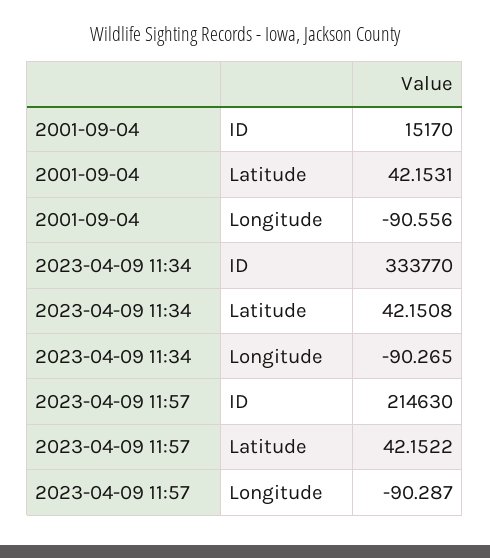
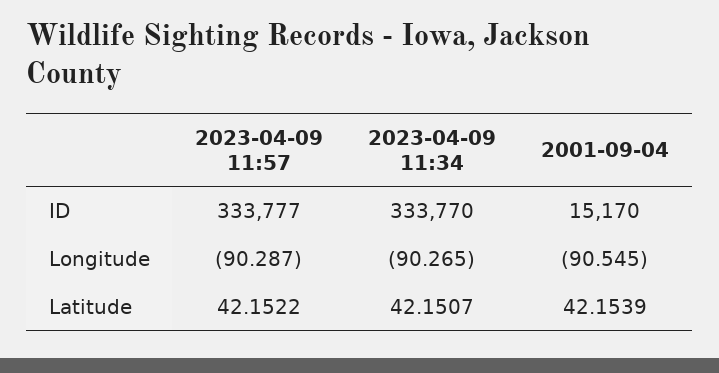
2001-09-04, Latitude: 42.1531 -> 42.1539
2001-09-04, Longitude: -90.556 -> -90.545
2023-04-09 11:34, Latitude: 42.1508 -> 42.1507
2023-04-09 11:57, ID: 214630 -> 333777

